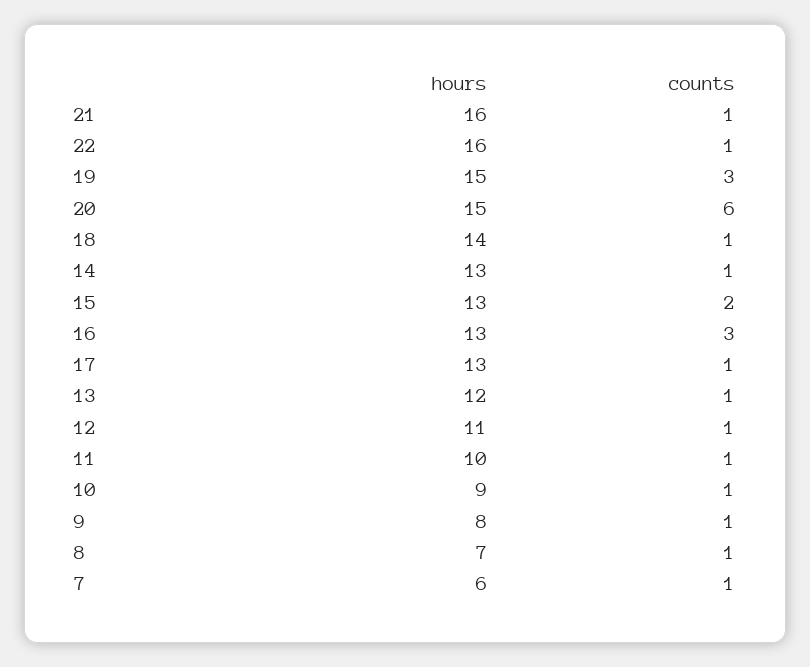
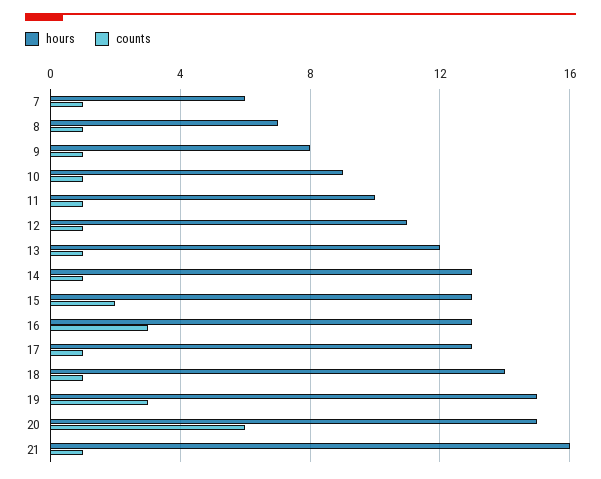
hours, 22: 16 -> none
counts, 22: 1 -> none

